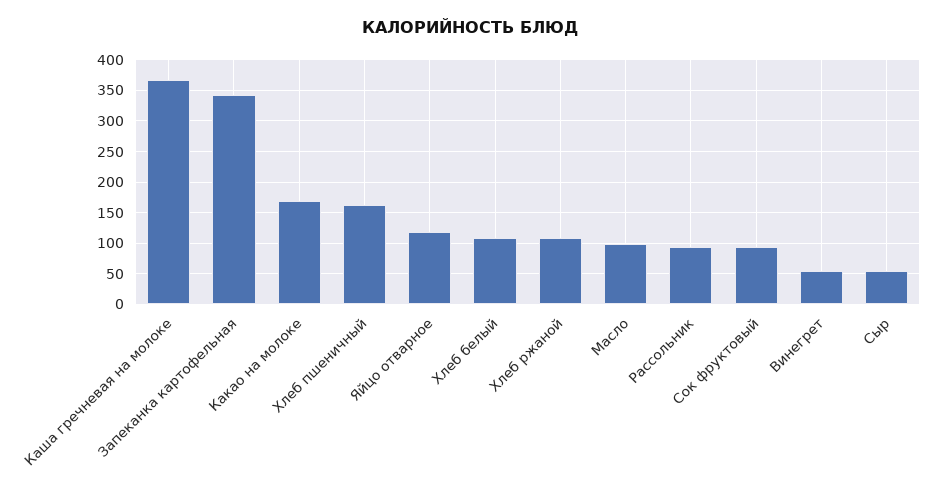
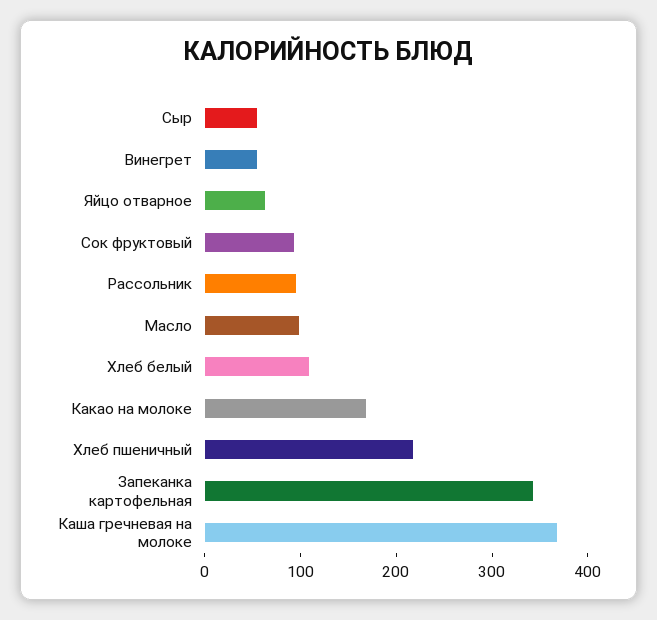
Хлеб пшеничный: 160 -> 220
Яйцо отварное: 120 -> 60
Хлеб ржаной: 110 -> none

